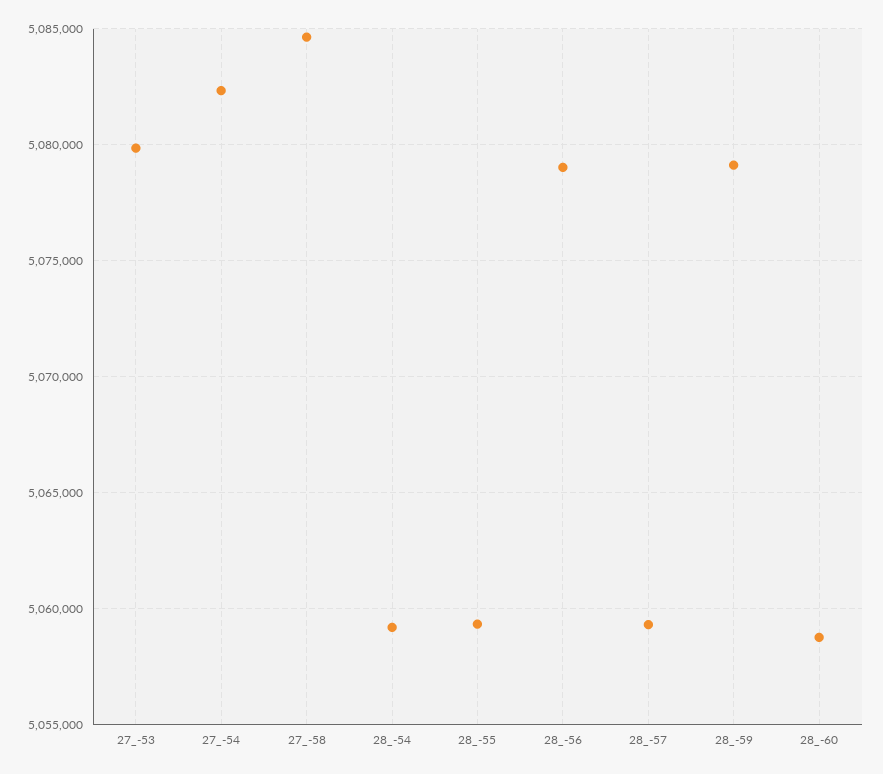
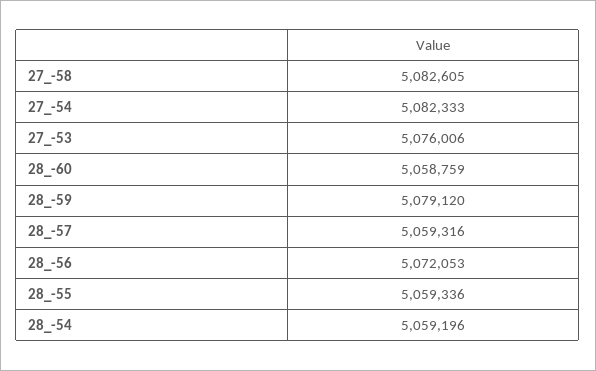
27_-53: 5080000 -> 5076006
27_-58: 5084500 -> 5082605
28_-56: 5079000 -> 5072053

